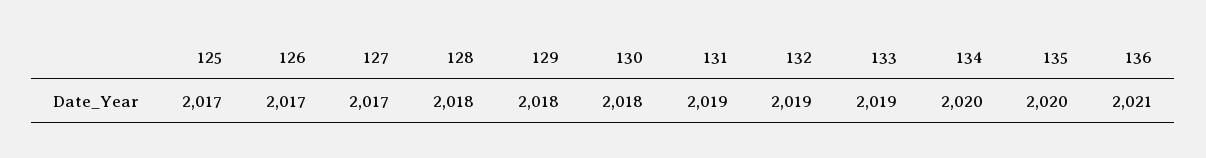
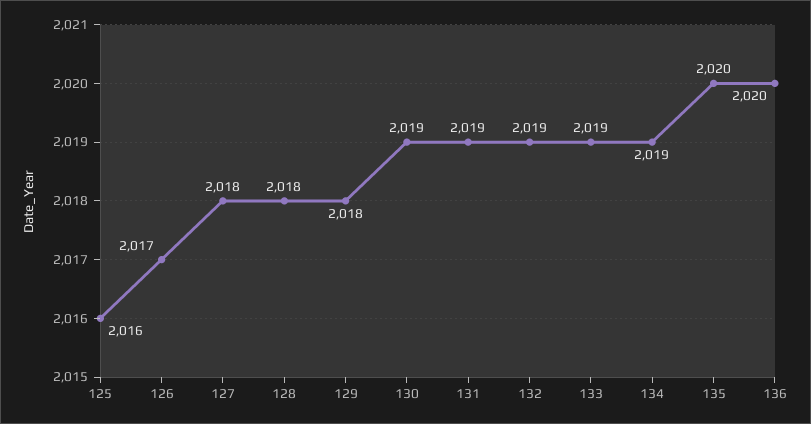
125: 2017 -> 2016
127: 2017 -> 2018
130: 2018 -> 2019
134: 2020 -> 2019
136: 2021 -> 2020

